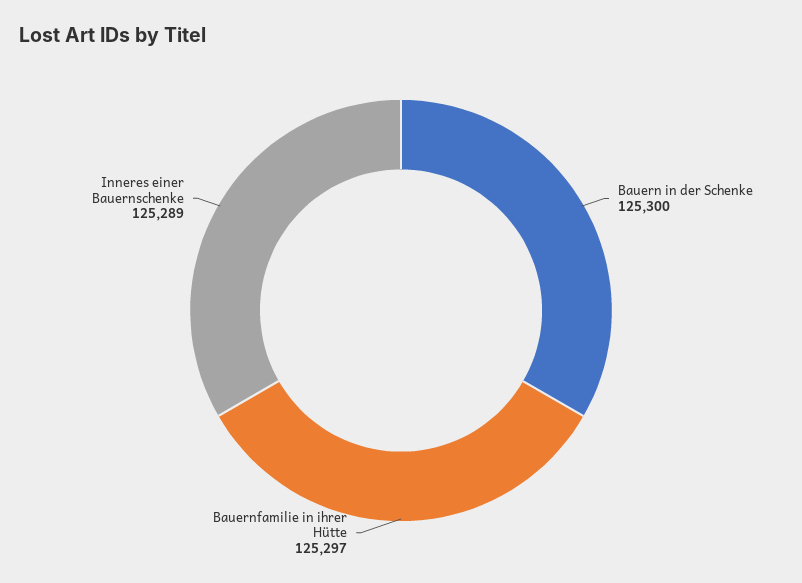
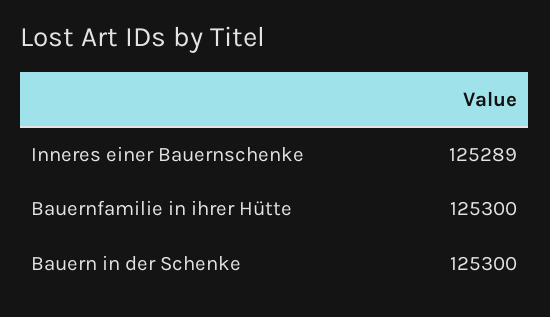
Bauernfamilie in ihrer Hütte: 125297 -> 125300

